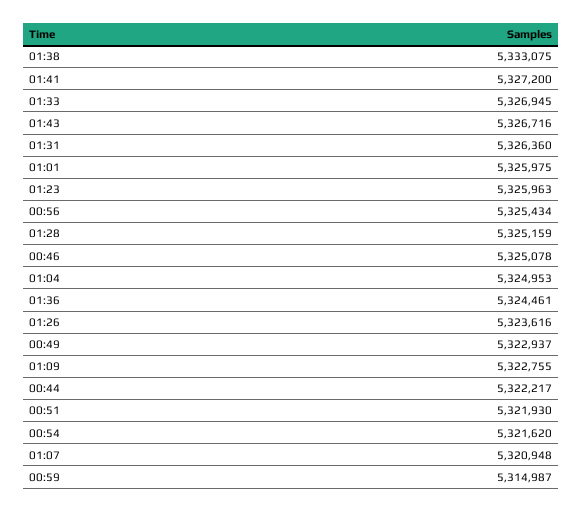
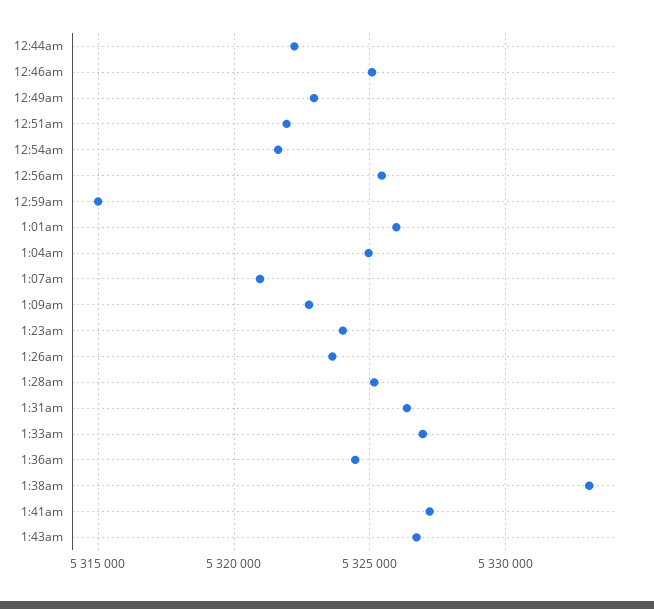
01:23: 5325963 -> 5324000

